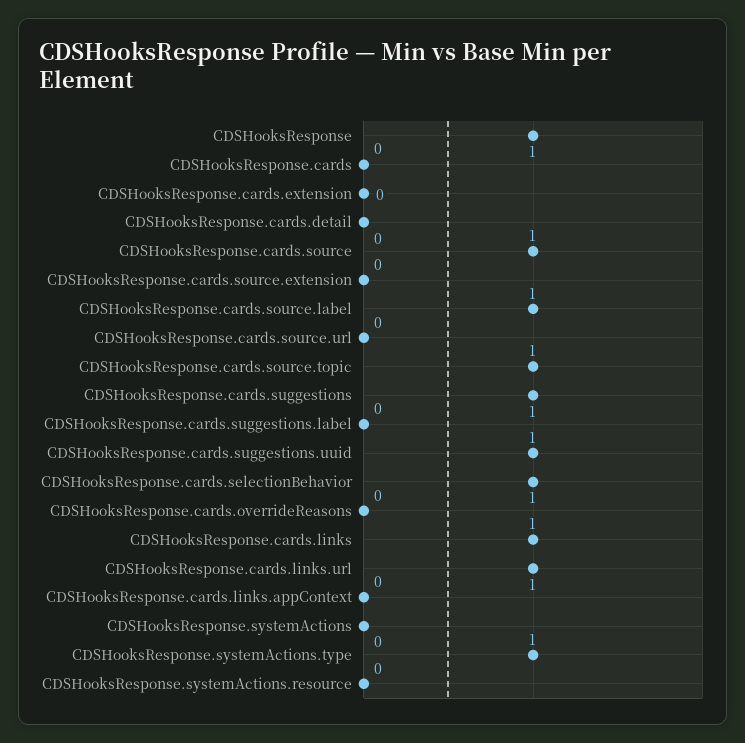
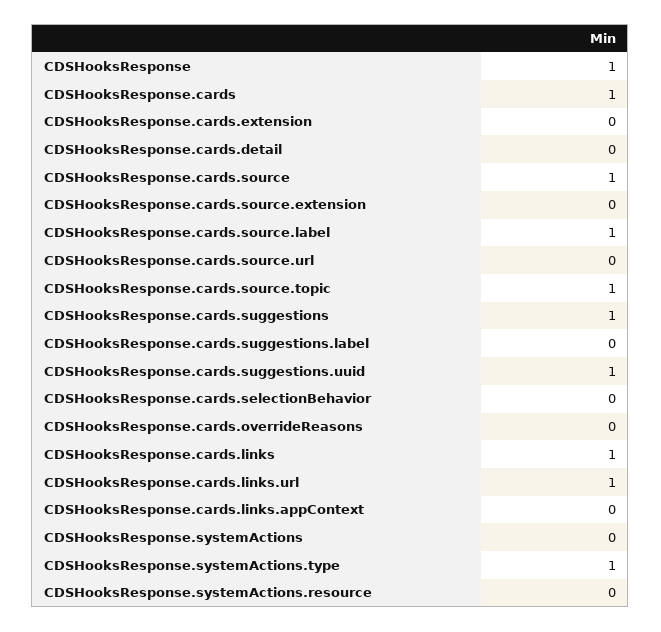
CDSHooksResponse.cards: 0 -> 1
CDSHooksResponse.cards.selectionBehavior: 1 -> 0

